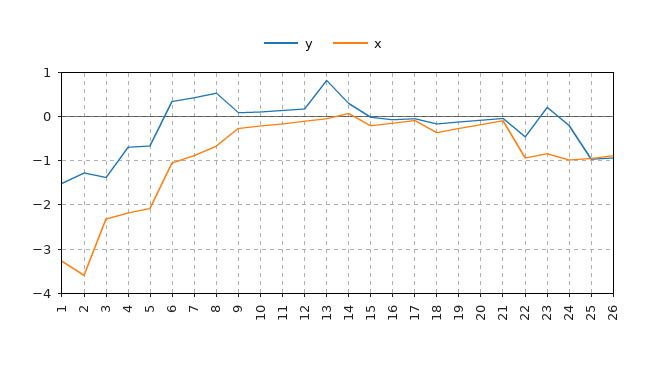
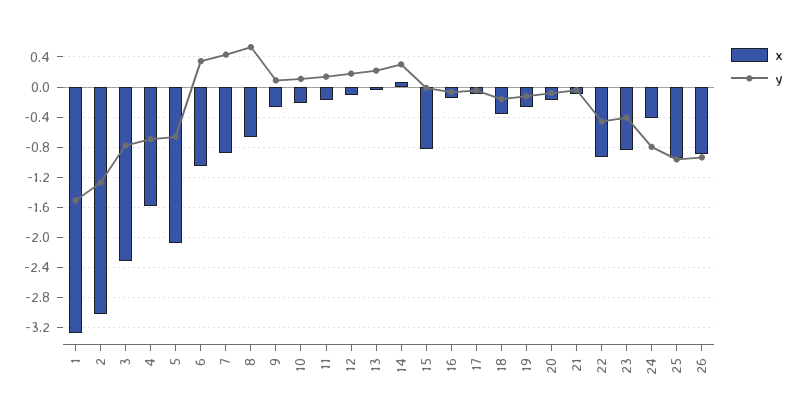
x, 2: -3.6 -> -3
y, 3: -1.4 -> -0.8
x, 4: -2.2 -> -1.6
y, 13: 0.8 -> 0.2
x, 15: -0.2 -> -0.8
y, 23: 0.2 -> -0.4
y, 24: -0.2 -> -0.8
x, 24: -1 -> -0.4

